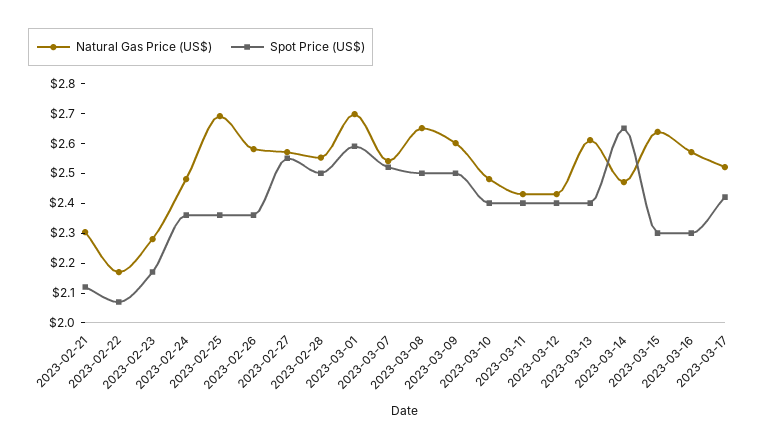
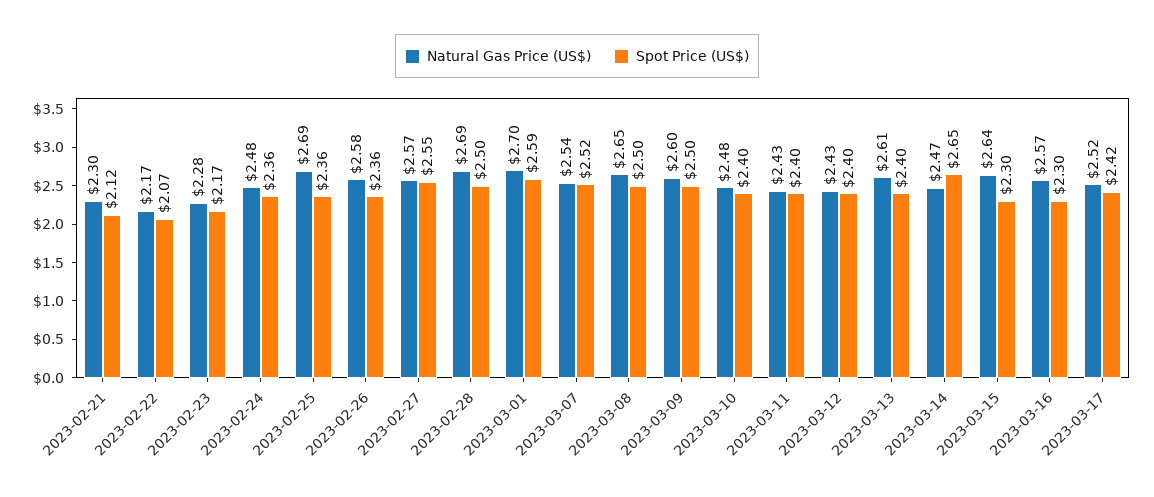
Natural Gas Price (US$), 2023-02-28: 2.55 -> 2.69

